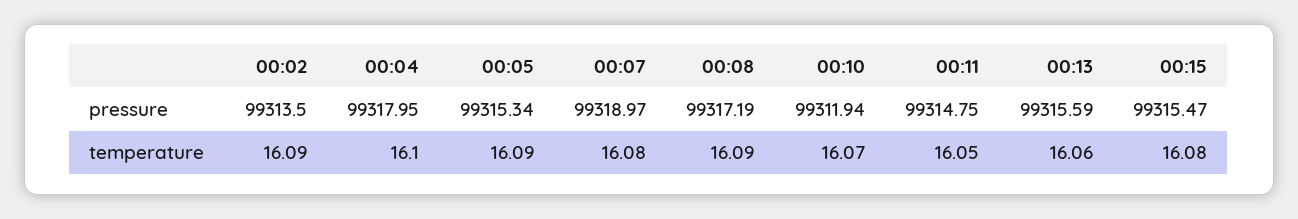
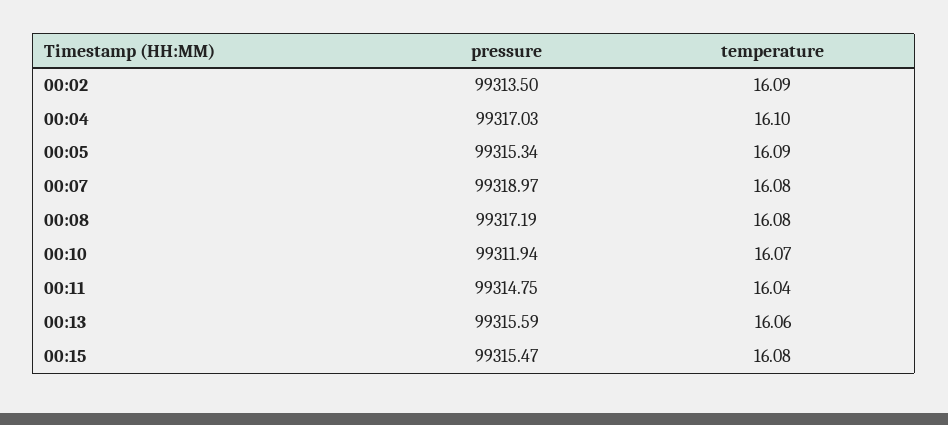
00:04, pressure: 99317.95 -> 99317.03
00:08, temperature: 16.09 -> 16.08
00:11, temperature: 16.05 -> 16.04

